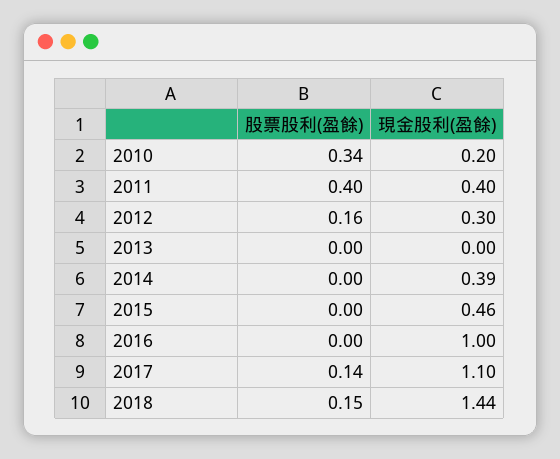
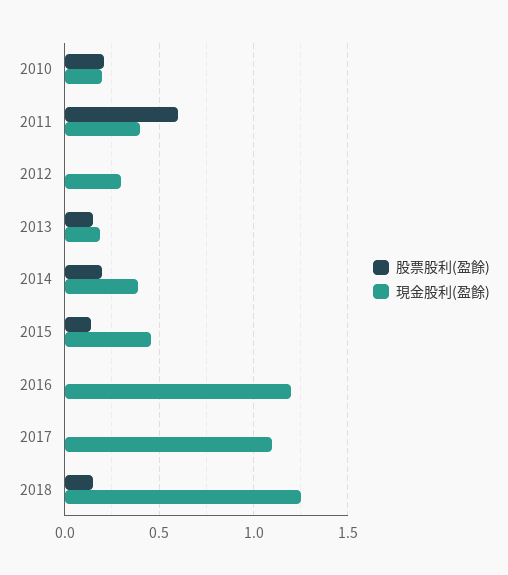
股票股利(盈餘), 2010: 0.34 -> 0.2
股票股利(盈餘), 2011: 0.4 -> 0.6
股票股利(盈餘), 2012: 0.16 -> 0
股票股利(盈餘), 2013: 0 -> 0.15
現金股利(盈餘), 2013: 0 -> 0.2
股票股利(盈餘), 2014: 0 -> 0.2
股票股利(盈餘), 2015: 0 -> 0.15
現金股利(盈餘), 2016: 1 -> 1.2
股票股利(盈餘), 2017: 0.14 -> 0
現金股利(盈餘), 2018: 1.44 -> 1.25

